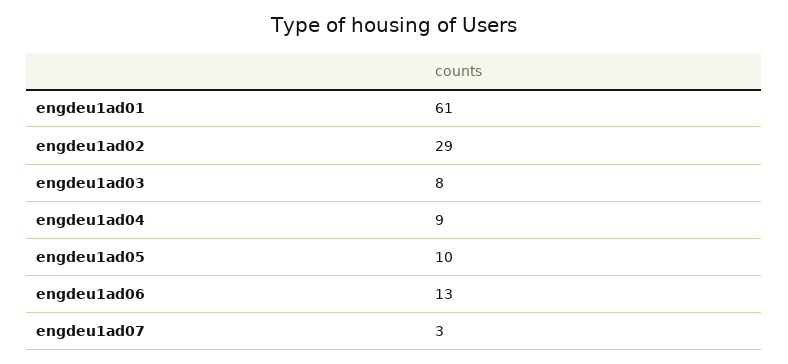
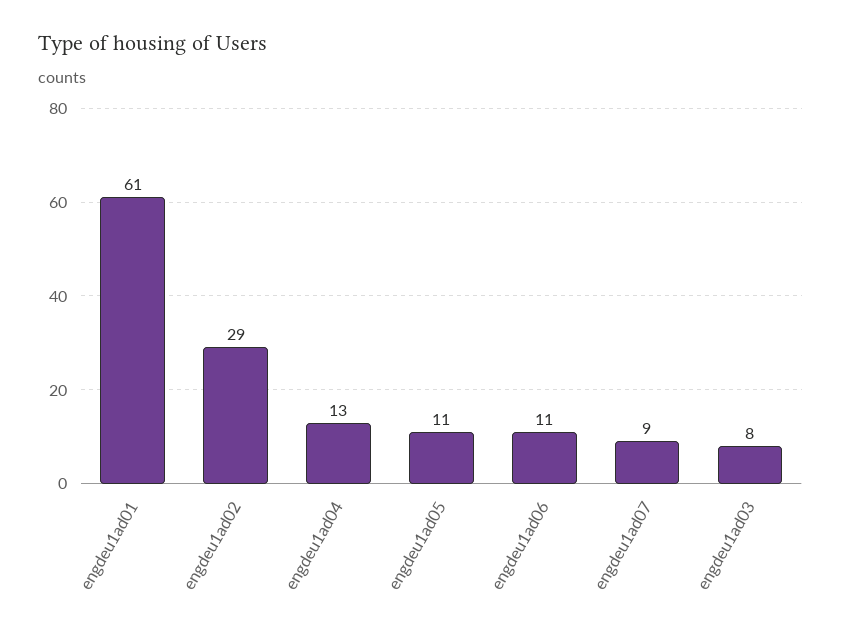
engdeu1ad04: 9 -> 13
engdeu1ad05: 10 -> 11
engdeu1ad06: 13 -> 11
engdeu1ad07: 3 -> 9

